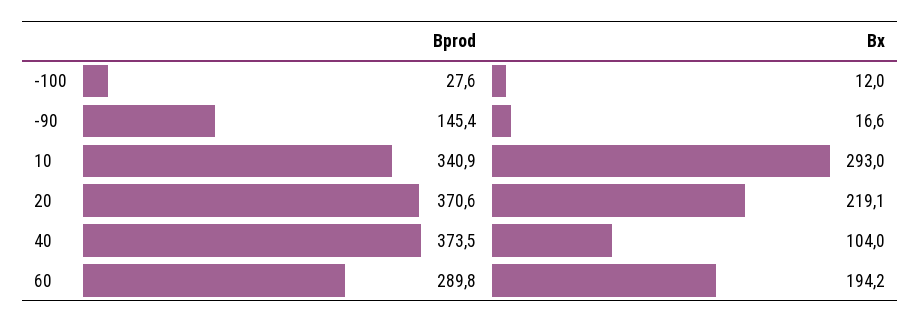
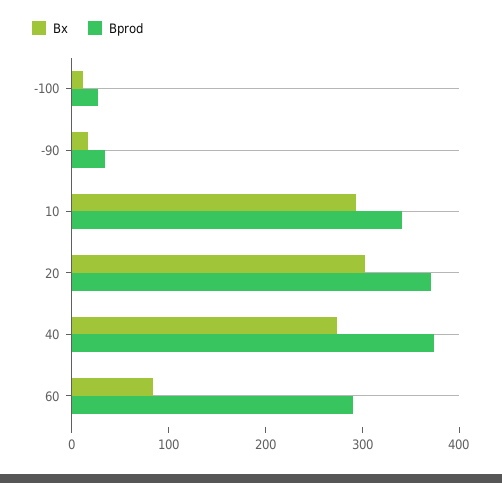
Bprod, -90: 145.4 -> 40
Bx, 20: 219.1 -> 300
Bx, 40: 104 -> 280
Bx, 60: 194.2 -> 80

